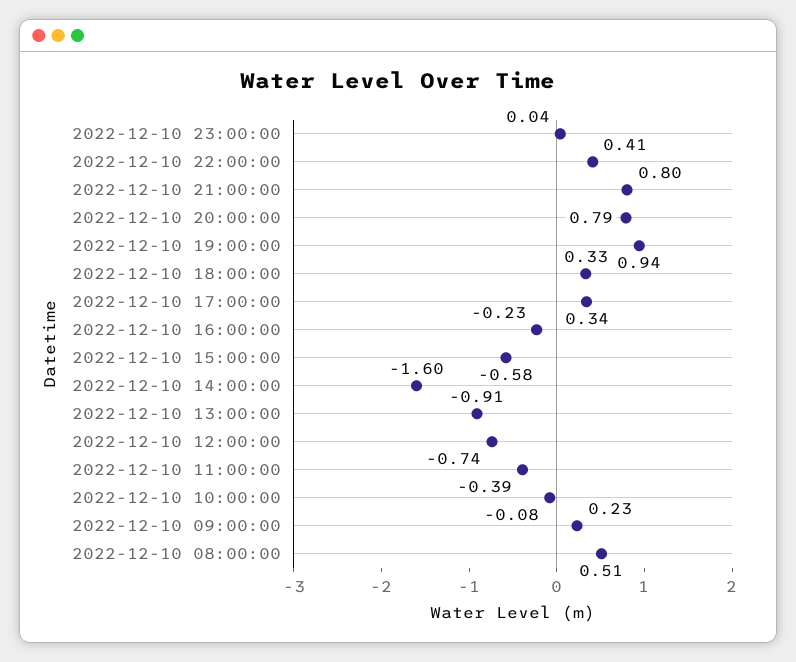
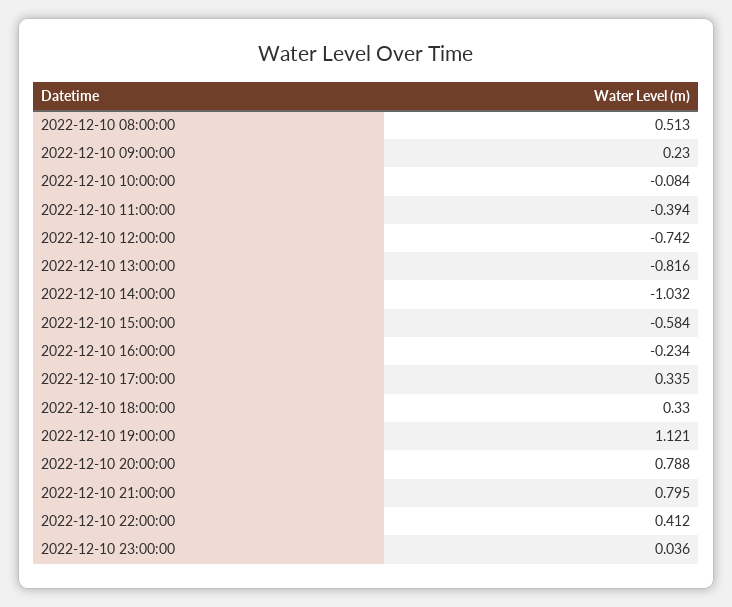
2022-12-10 19:00:00: 0.94 -> 1.121
2022-12-10 14:00:00: -1.6 -> -1.032
2022-12-10 13:00:00: -0.91 -> -0.816

